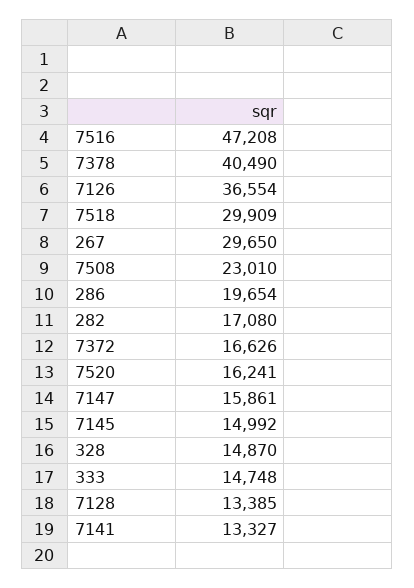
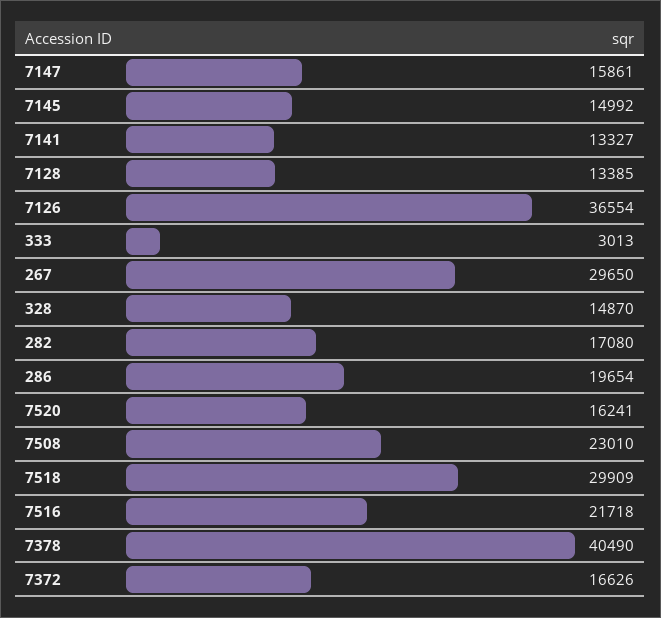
7516: 47208 -> 21718
333: 14748 -> 3013

